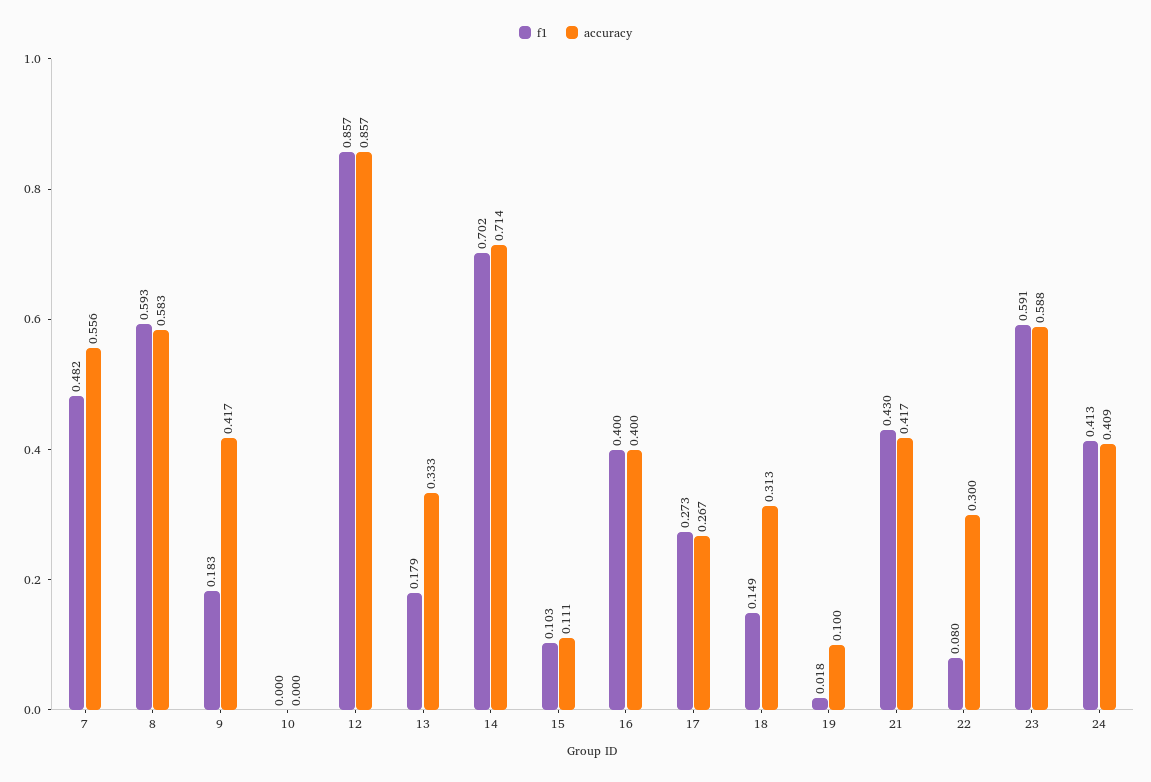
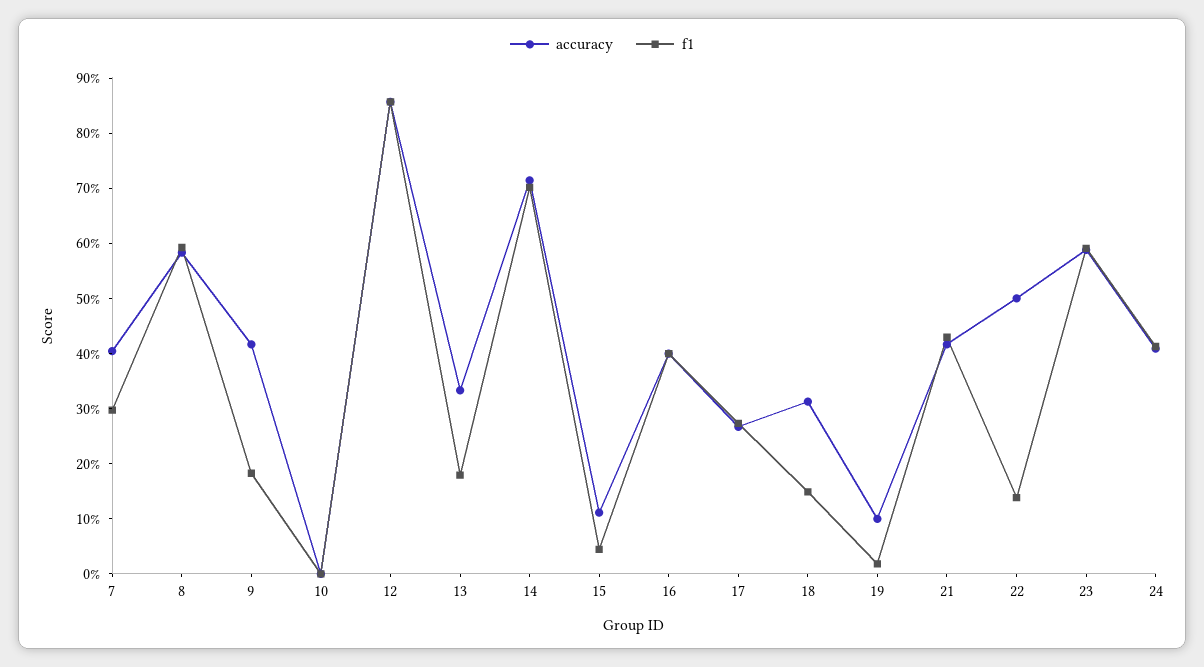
f1, 7: 0.482 -> 0.3
accuracy, 7: 0.556 -> 0.4
f1, 15: 0.103 -> 0.04
f1, 22: 0.08 -> 0.14
accuracy, 22: 0.3 -> 0.5

